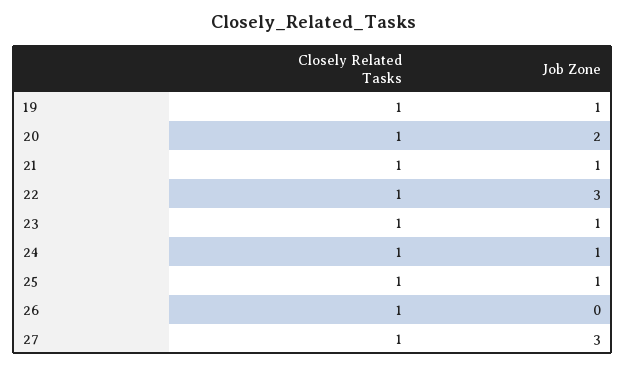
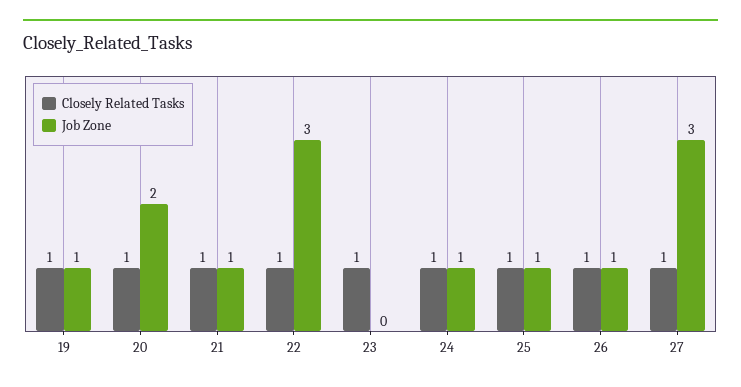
Job Zone, 23: 1 -> 0
Job Zone, 26: 0 -> 1

